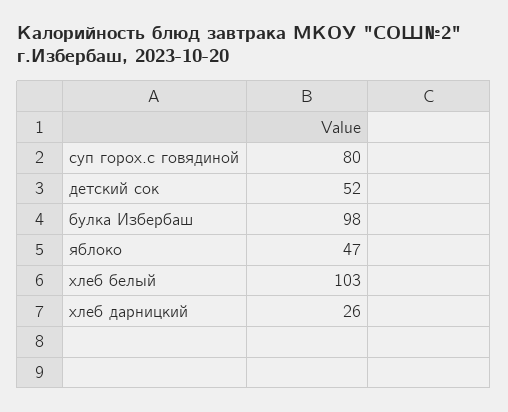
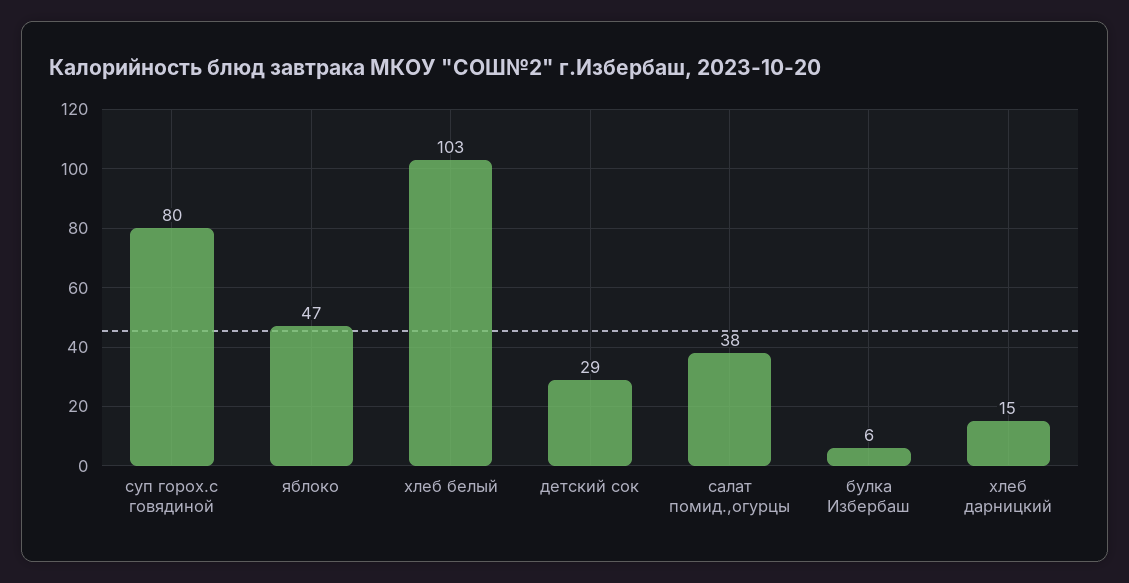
детский сок: 52 -> 29
булка Избербаш: 98 -> 6
хлеб дарницкий: 26 -> 15
салат помид.,огурцы: none -> 38

